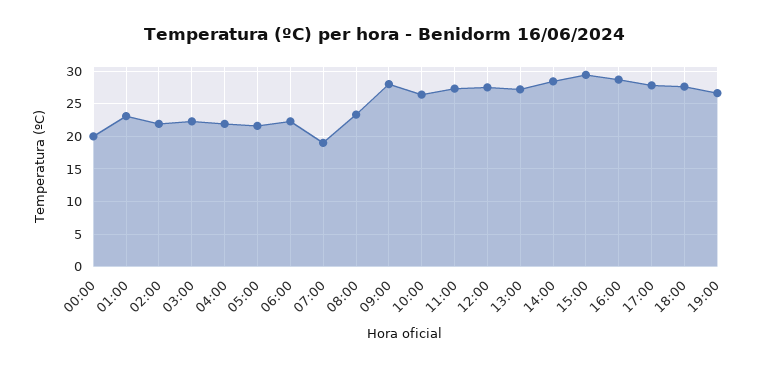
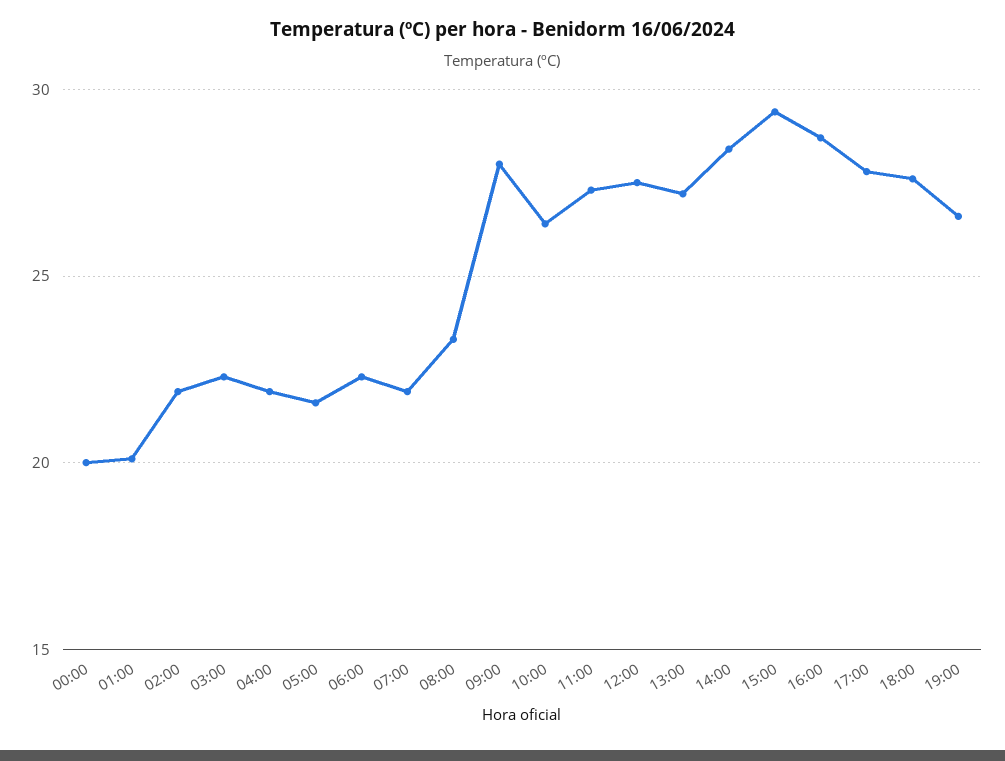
01:00: 23 -> 20
07:00: 19 -> 22

